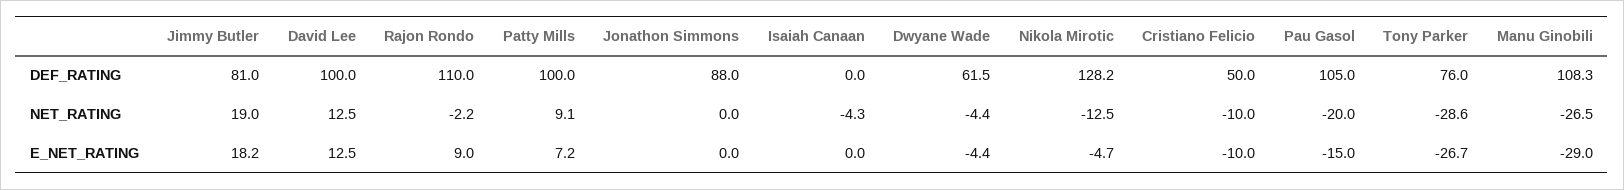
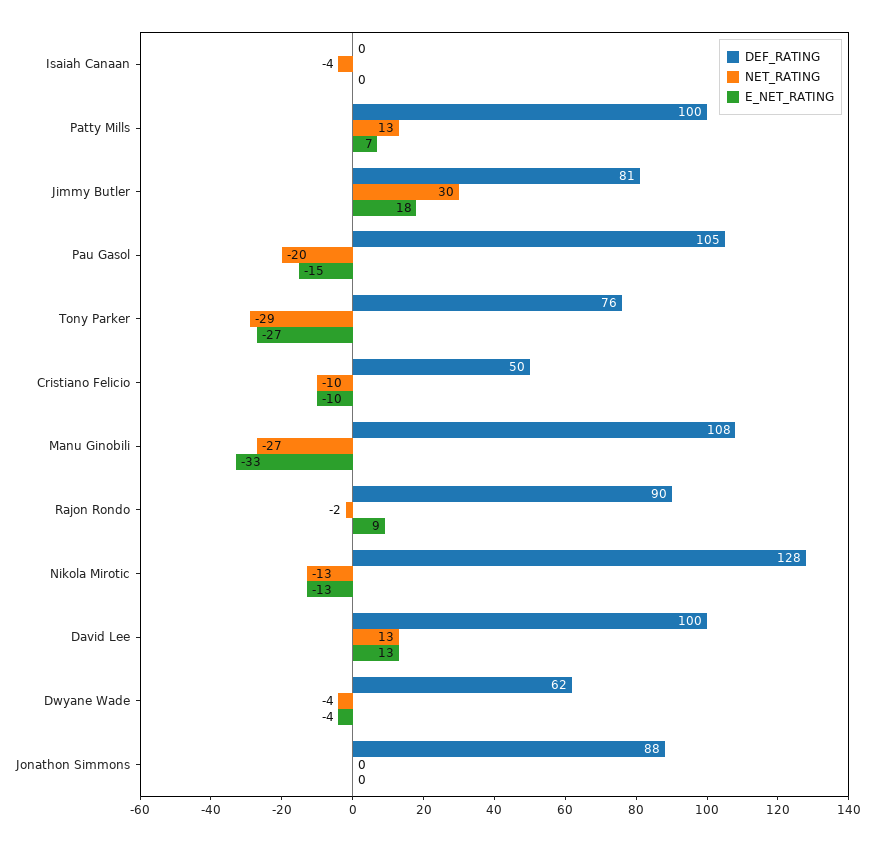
DEF_RATING, Rajon Rondo: 110 -> 90
NET_RATING, Jimmy Butler: 19 -> 30
NET_RATING, Patty Mills: 9.1 -> 13
E_NET_RATING, Nikola Mirotic: -4.7 -> -13
E_NET_RATING, Manu Ginobili: -29 -> -33

